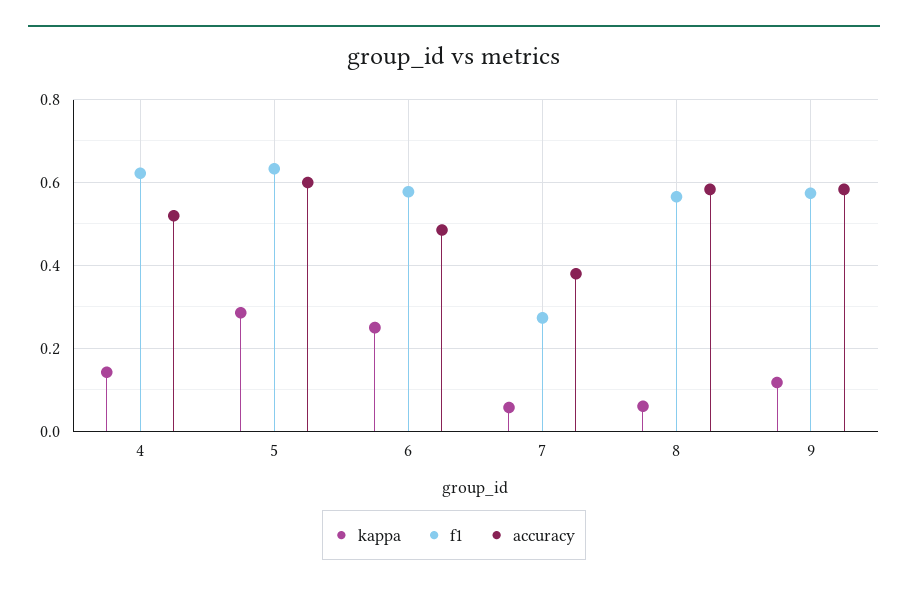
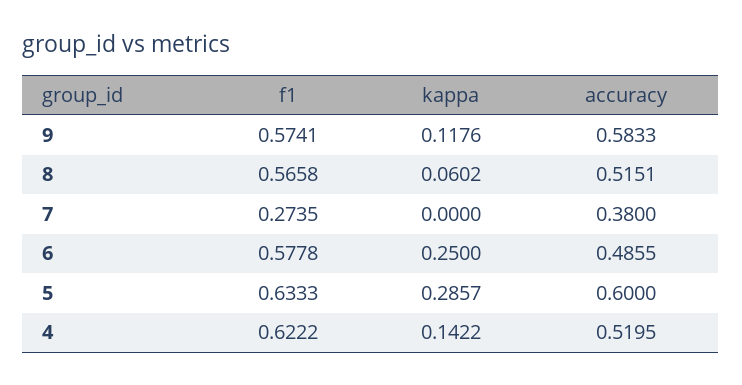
kappa, 7: 0.06 -> 0
accuracy, 8: 0.58 -> 0.5151

